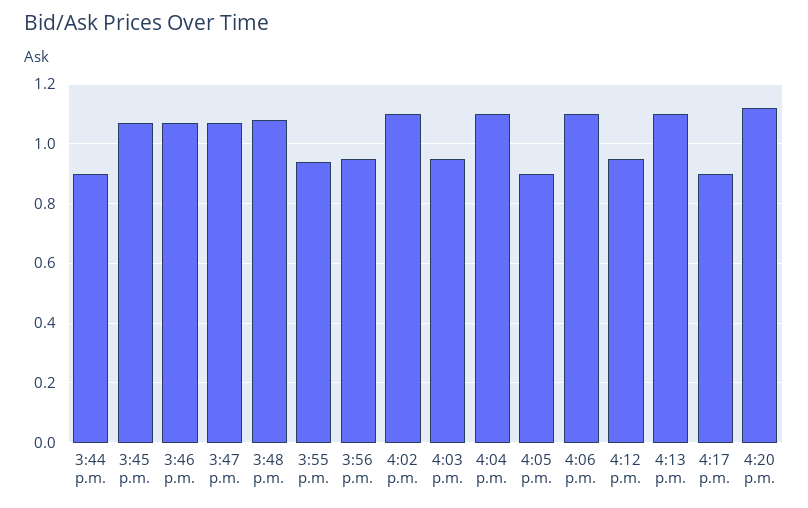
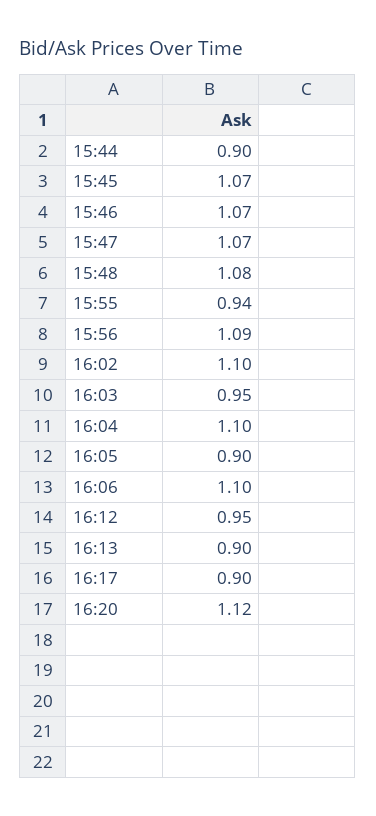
3:56 p.m.: 0.95 -> 1.09
4:13 p.m.: 1.1 -> 0.9

